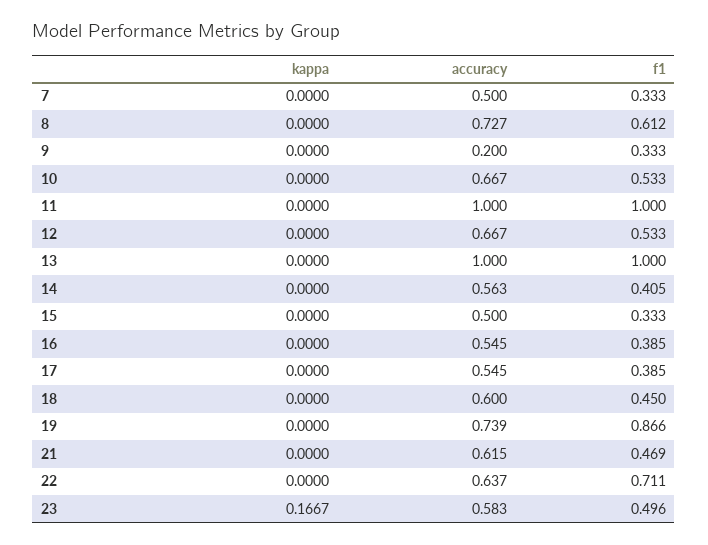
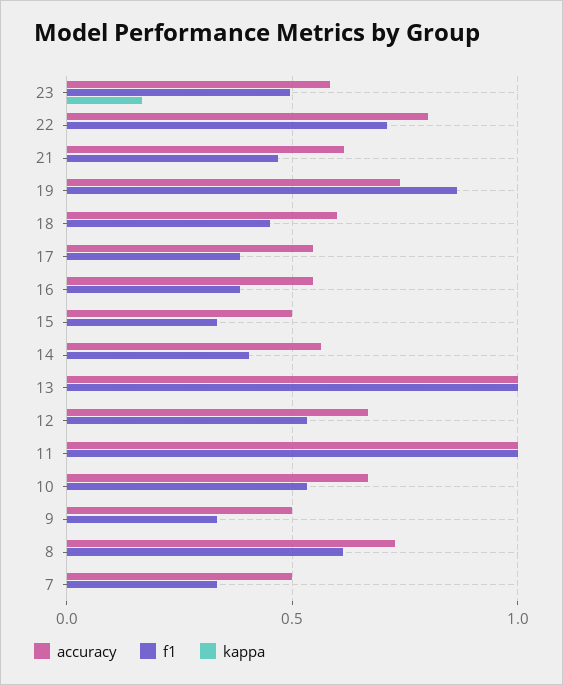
accuracy, 9: 0.2 -> 0.5
accuracy, 22: 0.637 -> 0.8

